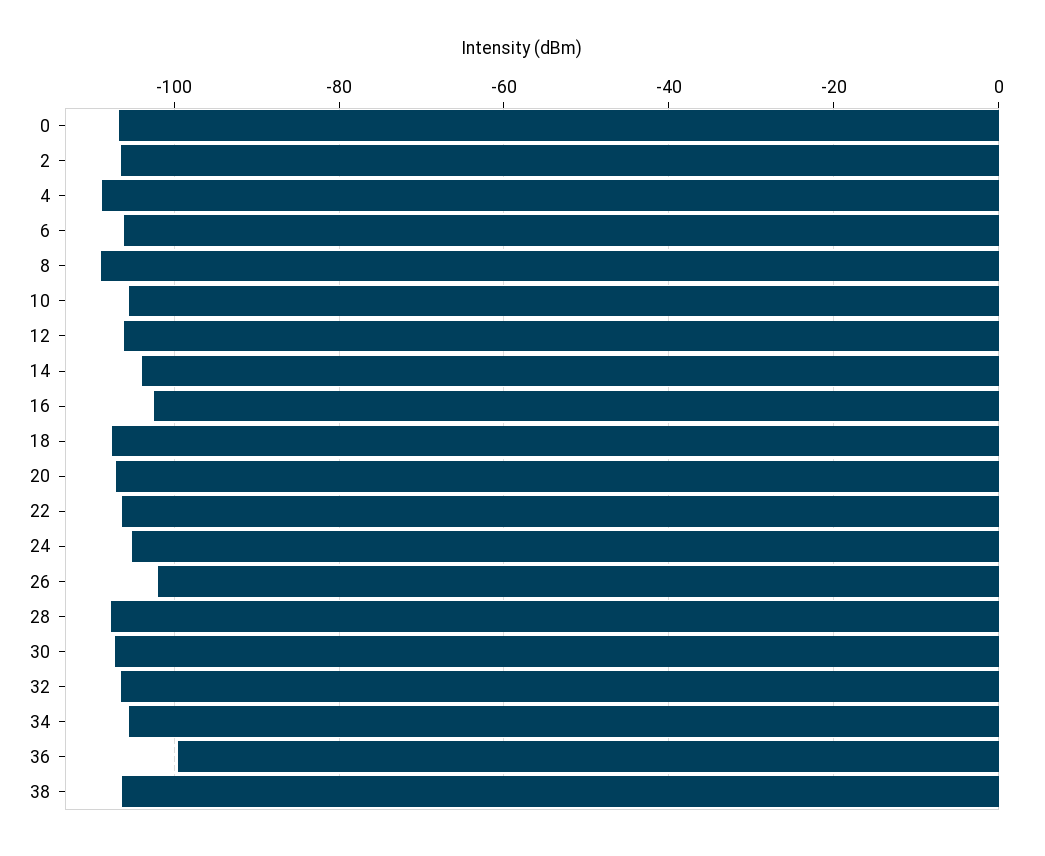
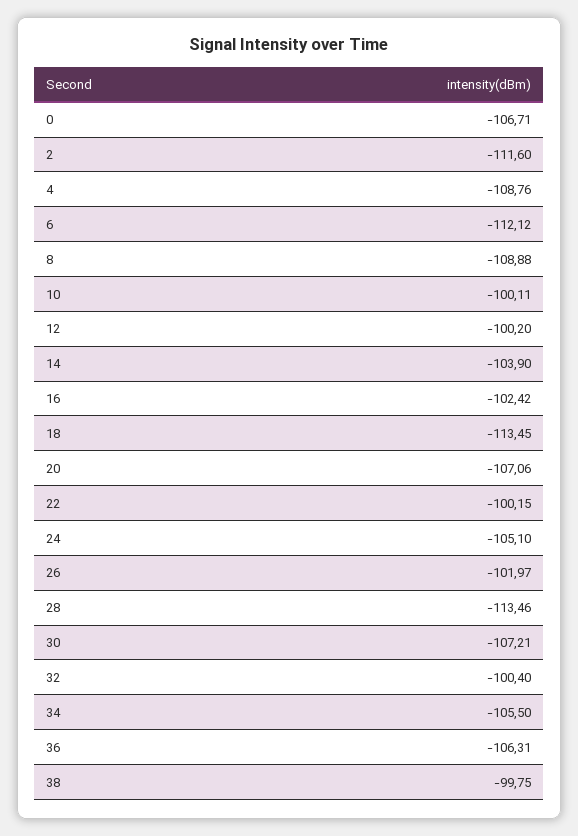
2: -106 -> -111.6
6: -106 -> -112.12
10: -106 -> -100.11
12: -106 -> -100.2
18: -108 -> -113.45
22: -106 -> -100.15
28: -108 -> -113.46
32: -106 -> -100.4
36: -100 -> -106.31
38: -106 -> -99.75

